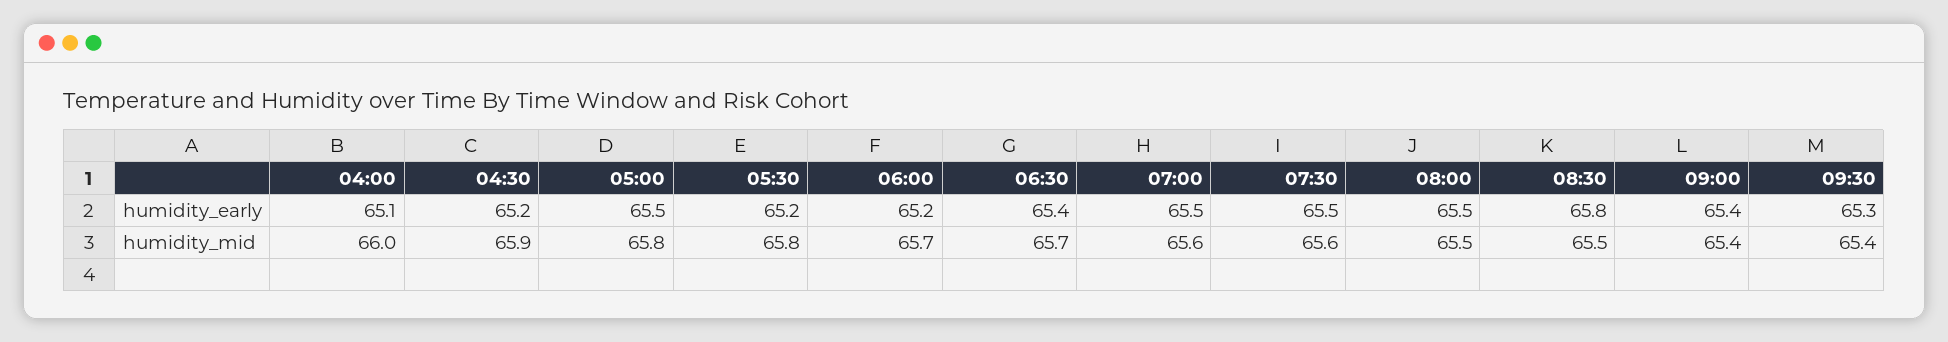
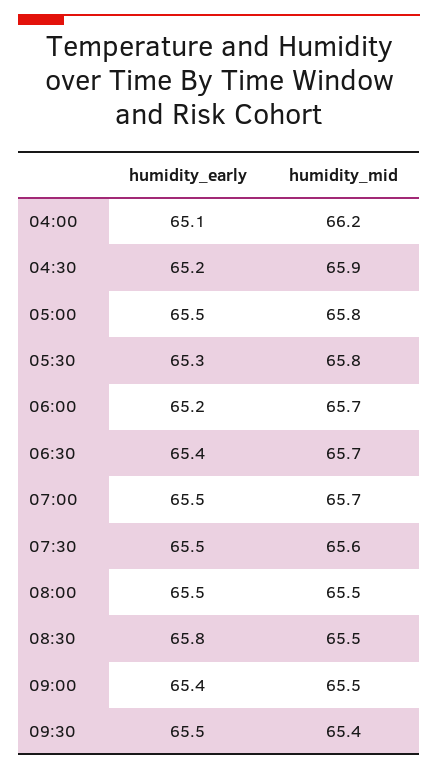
05:30, humidity_early: 65.2 -> 65.3
09:30, humidity_early: 65.3 -> 65.5
04:00, humidity_mid: 66 -> 66.2
07:00, humidity_mid: 65.6 -> 65.7
09:00, humidity_mid: 65.4 -> 65.5

